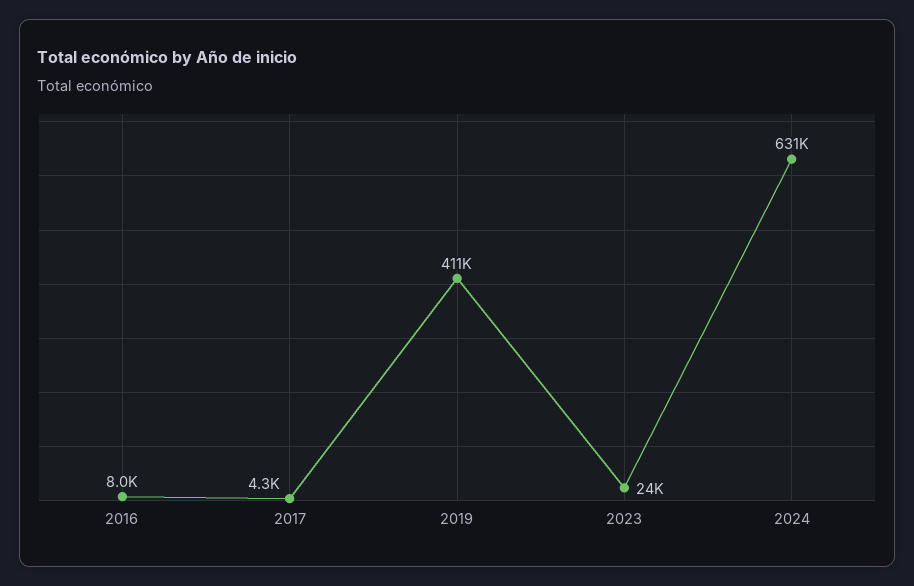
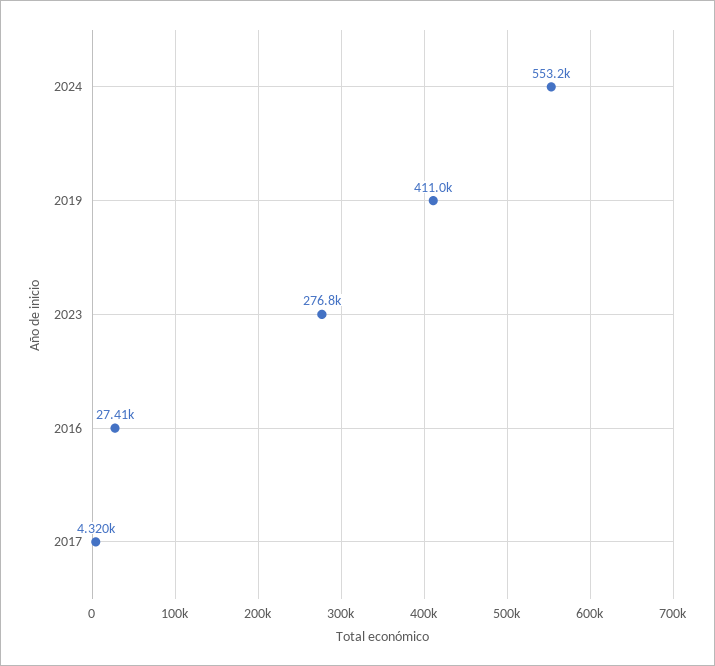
2016: 8000 -> 27410
2023: 24000 -> 276800
2024: 631000 -> 553200

